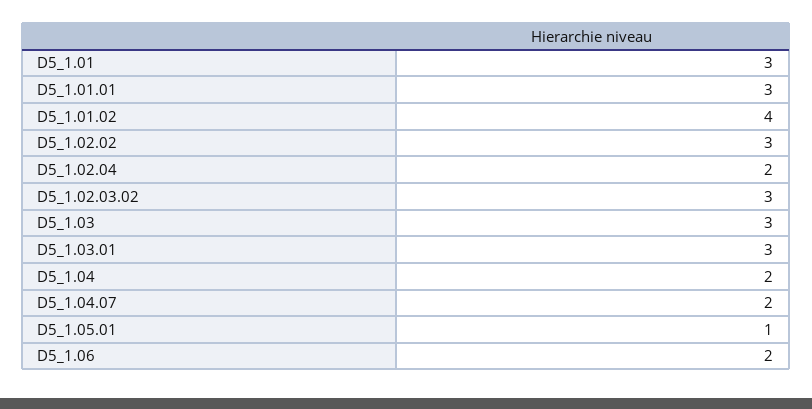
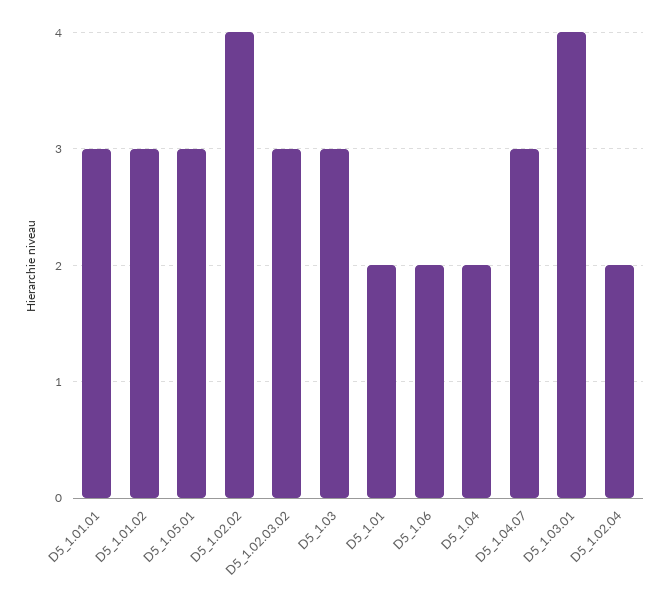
D5_1.01: 3 -> 2
D5_1.01.02: 4 -> 3
D5_1.02.02: 3 -> 4
D5_1.03.01: 3 -> 4
D5_1.04.07: 2 -> 3
D5_1.05.01: 1 -> 3

